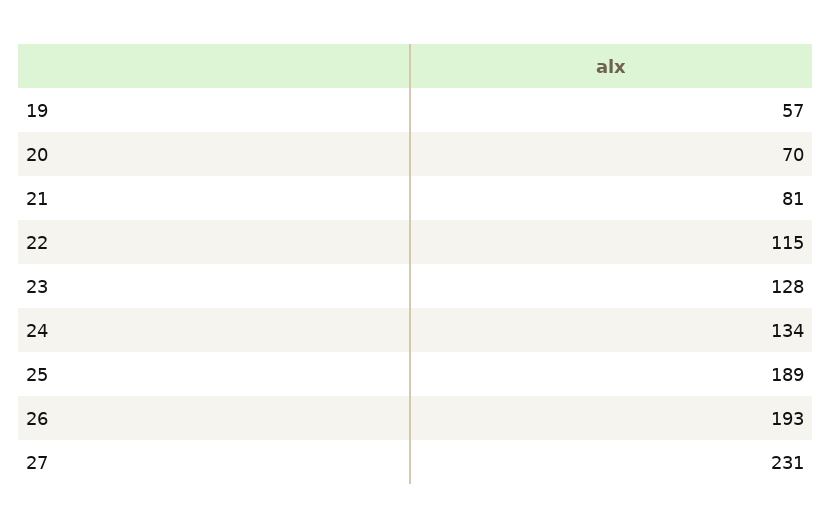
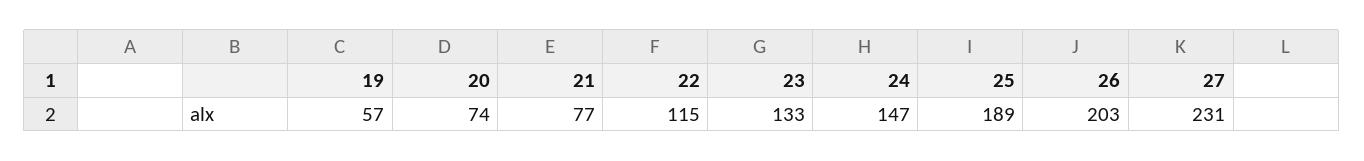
20: 70 -> 74
21: 81 -> 77
23: 128 -> 133
24: 134 -> 147
26: 193 -> 203

